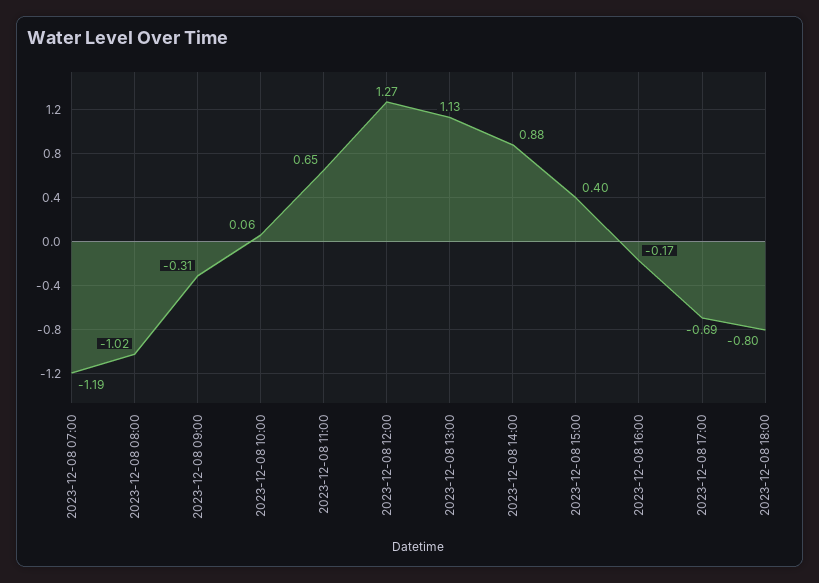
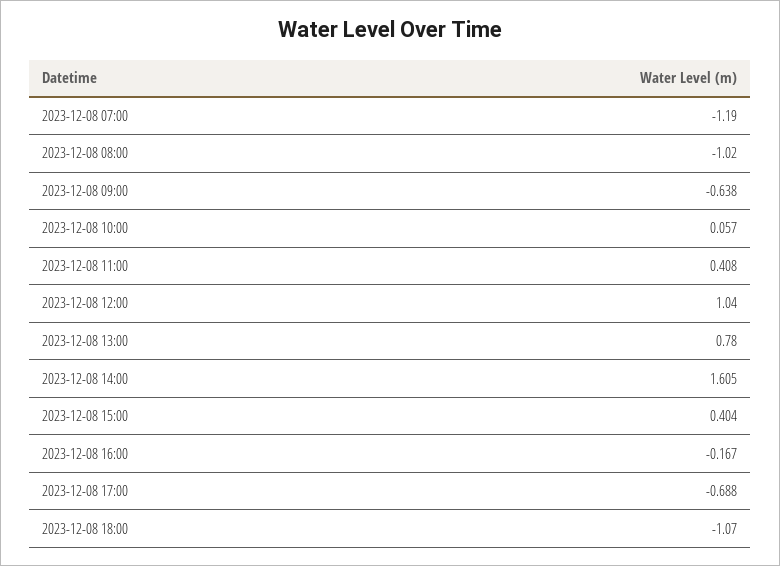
2023-12-08 09:00: -0.31 -> -0.638
2023-12-08 11:00: 0.65 -> 0.408
2023-12-08 12:00: 1.27 -> 1.04
2023-12-08 13:00: 1.13 -> 0.78
2023-12-08 14:00: 0.88 -> 1.605
2023-12-08 18:00: -0.8 -> -1.07

